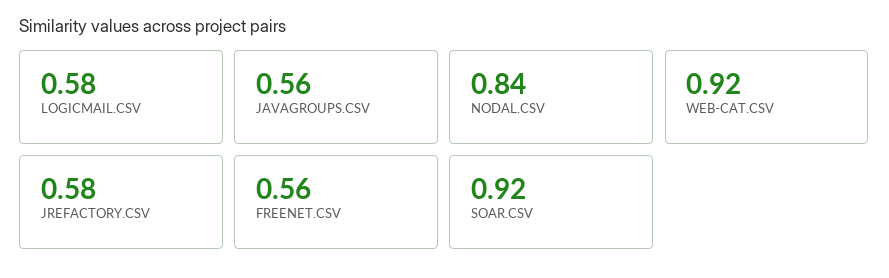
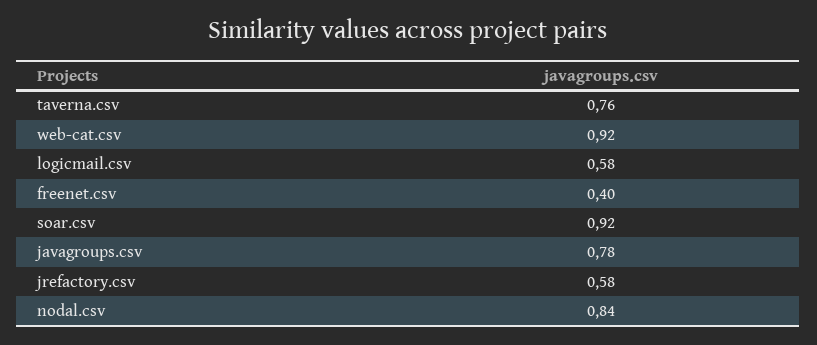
JAVAGROUPS.CSV: 0.56 -> 0.78
FREENET.CSV: 0.56 -> 0.4
taverna.csv: none -> 0.76

